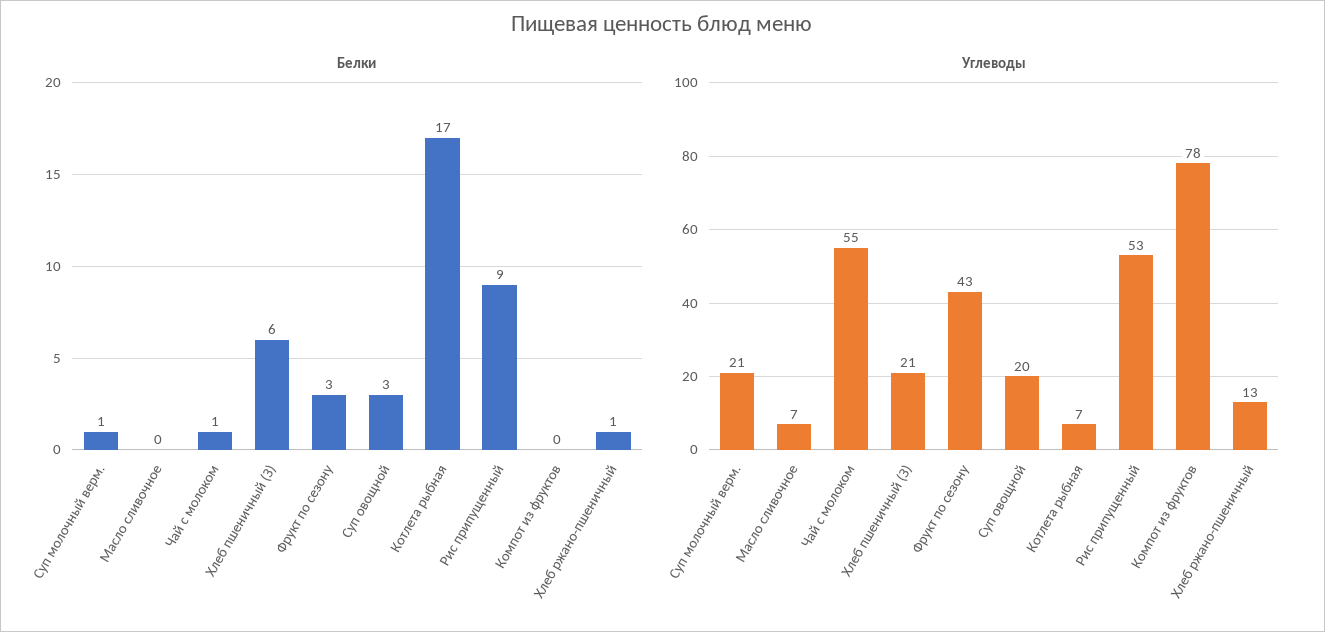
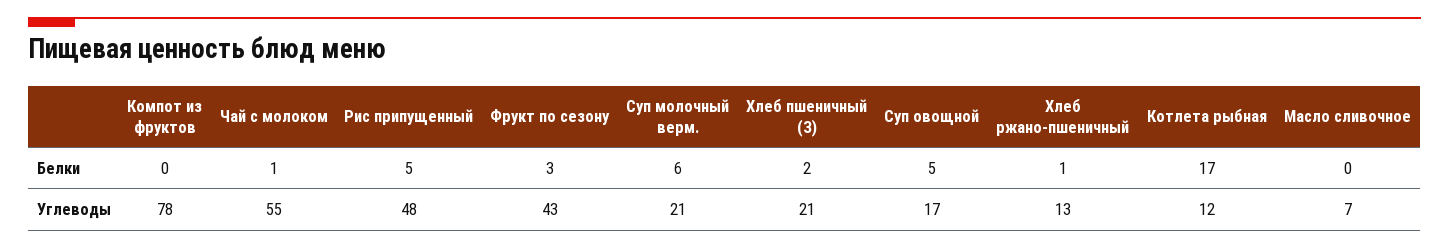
Белки, Суп молочный верм.: 1 -> 6
Белки, Хлеб пшеничный (З): 6 -> 2
Белки, Суп овощной: 3 -> 5
Белки, Рис припущенный: 9 -> 5
Углеводы, Суп овощной: 20 -> 17
Углеводы, Котлета рыбная: 7 -> 12
Углеводы, Рис припущенный: 53 -> 48

